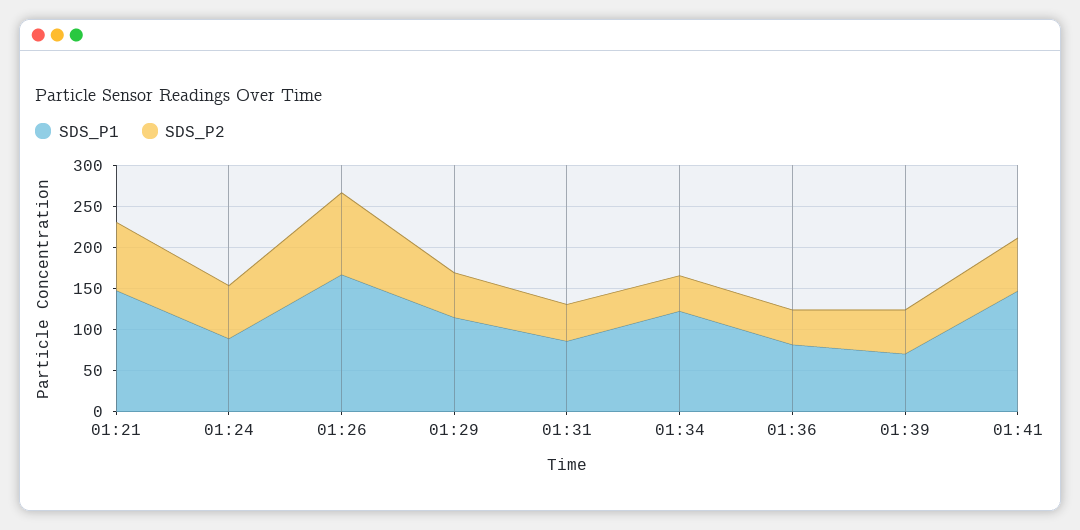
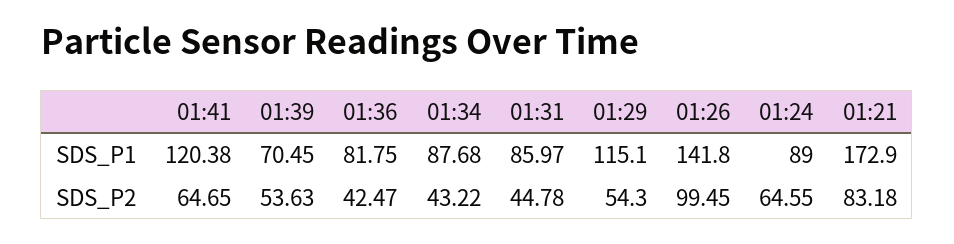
SDS_P1, 01:21: 150 -> 172.9
SDS_P1, 01:26: 170 -> 141.8
SDS_P1, 01:34: 120 -> 87.68
SDS_P1, 01:41: 150 -> 120.38

